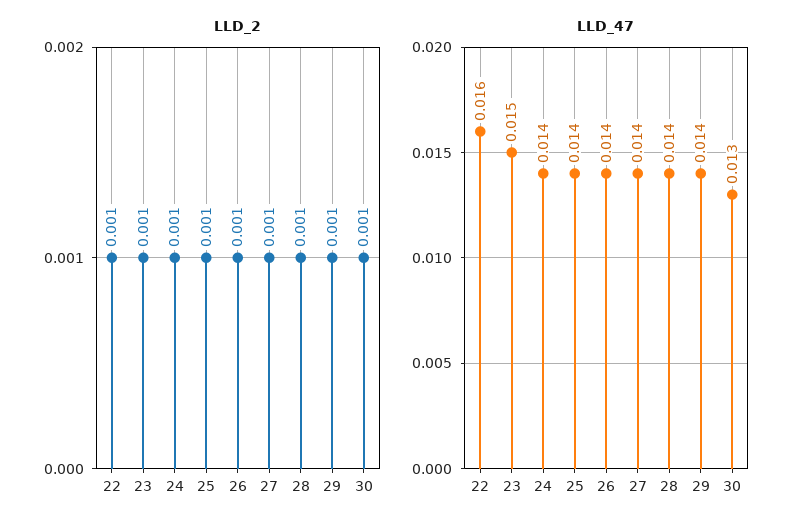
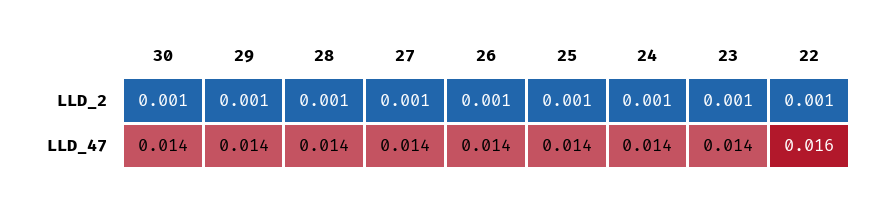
LLD_47, 23: 0.015 -> 0.014
LLD_47, 30: 0.013 -> 0.014

